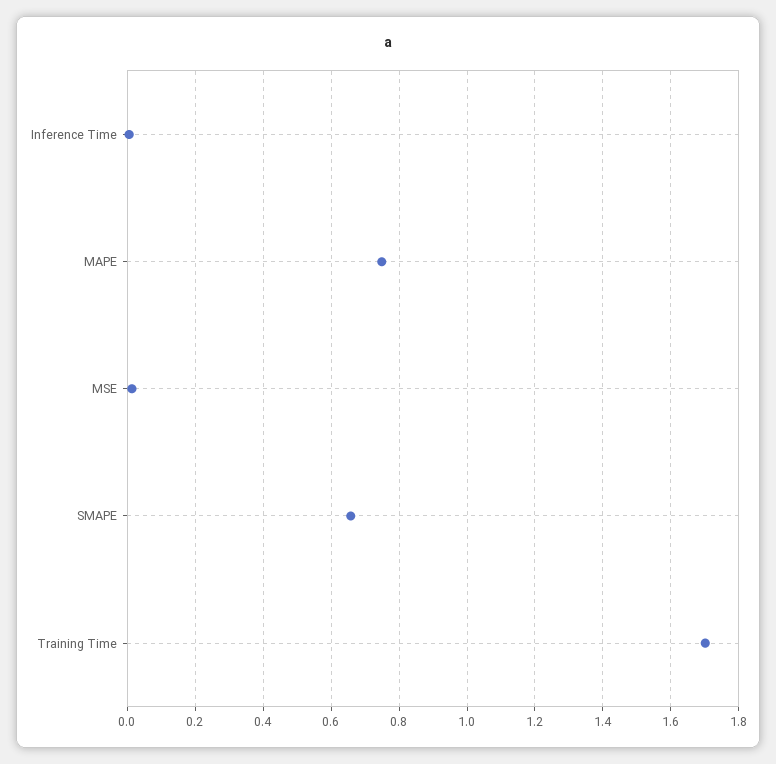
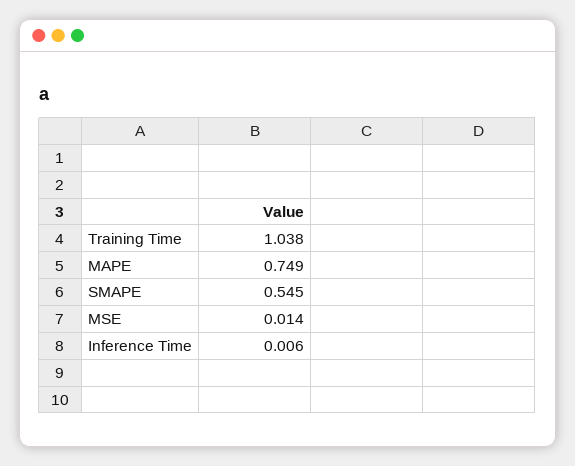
SMAPE: 0.66 -> 0.545
Training Time: 1.7 -> 1.038

